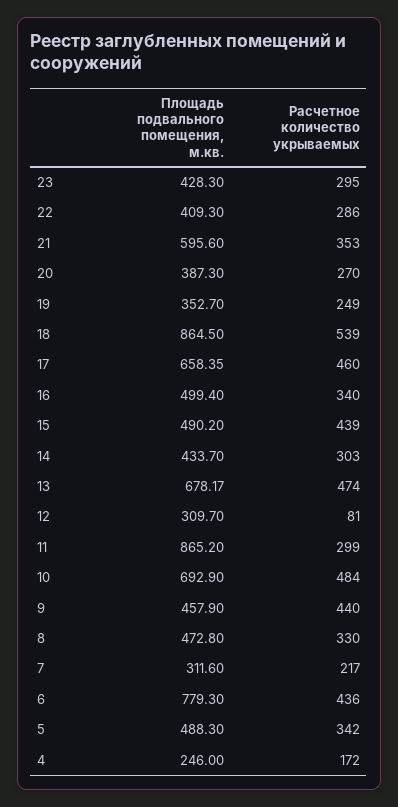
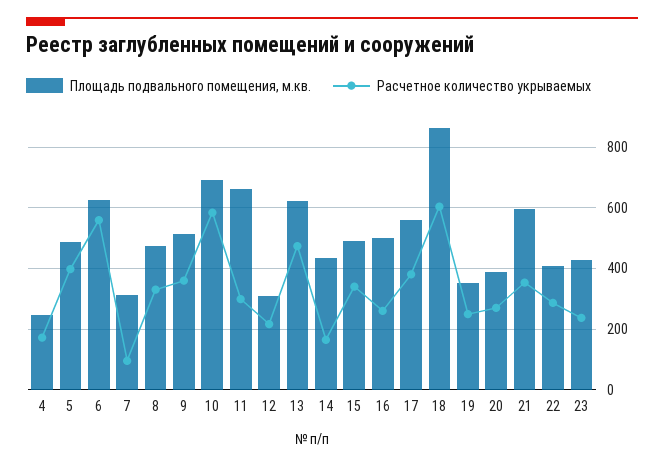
Расчетное количество укрываемых, 23: 295 -> 240
Расчетное количество укрываемых, 18: 539 -> 600
Площадь подвального помещения, м.кв., 17: 658.35 -> 560
Расчетное количество укрываемых, 17: 460 -> 380
Расчетное количество укрываемых, 16: 340 -> 260
Расчетное количество укрываемых, 15: 439 -> 340
Расчетное количество укрываемых, 14: 303 -> 160
Площадь подвального помещения, м.кв., 13: 678.17 -> 620
Расчетное количество укрываемых, 12: 81 -> 220
Площадь подвального помещения, м.кв., 11: 865.2 -> 660
Расчетное количество укрываемых, 10: 484 -> 580
Площадь подвального помещения, м.кв., 9: 457.9 -> 520
Расчетное количество укрываемых, 9: 440 -> 360
Расчетное количество укрываемых, 7: 217 -> 100
Площадь подвального помещения, м.кв., 6: 779.3 -> 620
Расчетное количество укрываемых, 6: 436 -> 560
Расчетное количество укрываемых, 5: 342 -> 400

